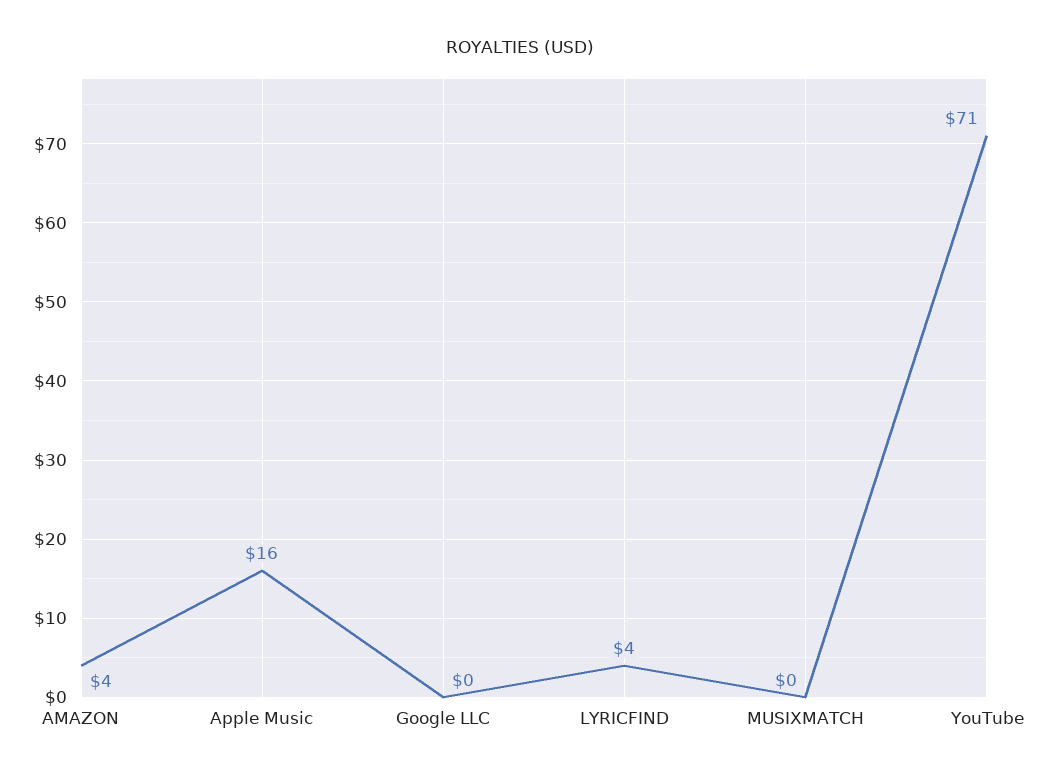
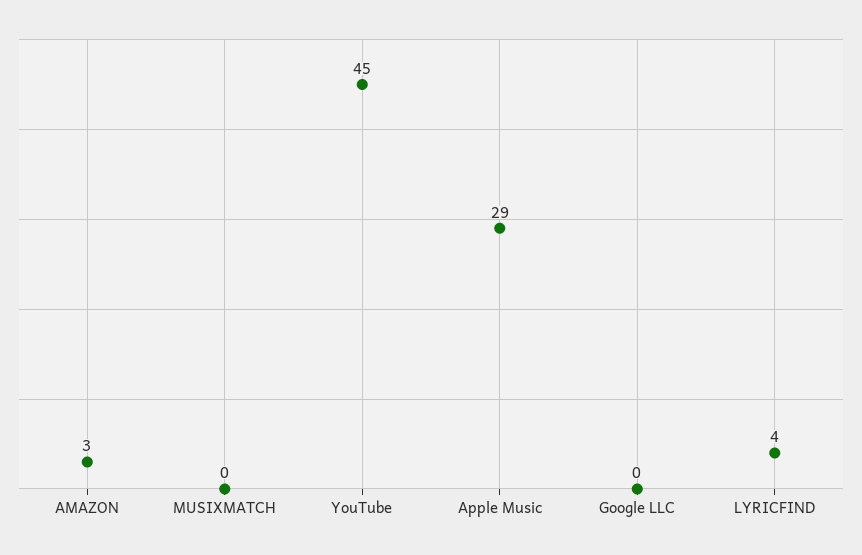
AMAZON: 4 -> 3
Apple Music: 16 -> 29
YouTube: 71 -> 45

